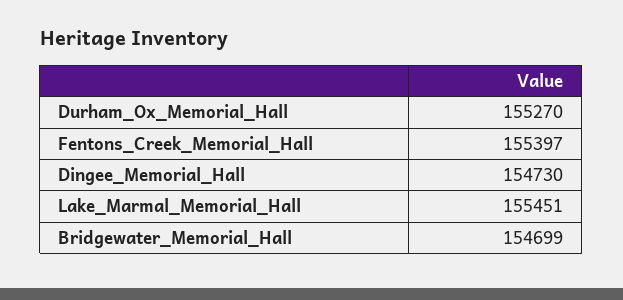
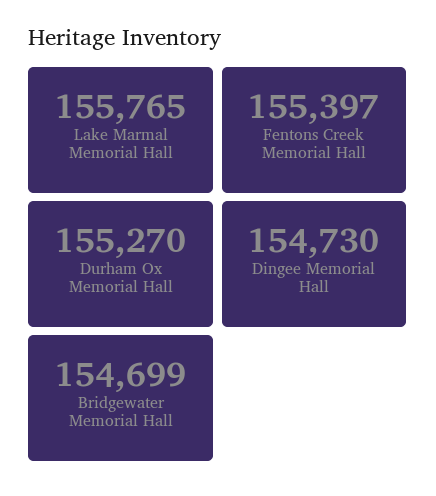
Lake_Marmal_Memorial_Hall: 155451 -> 155765

